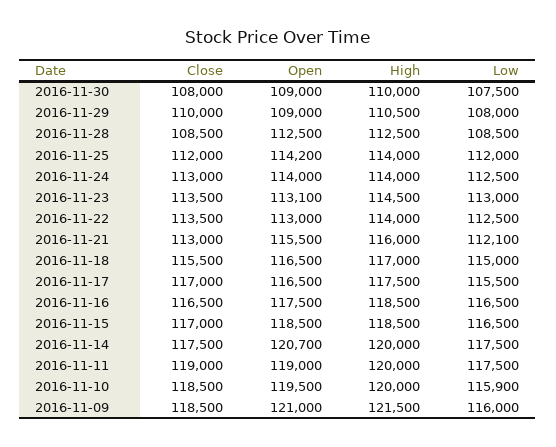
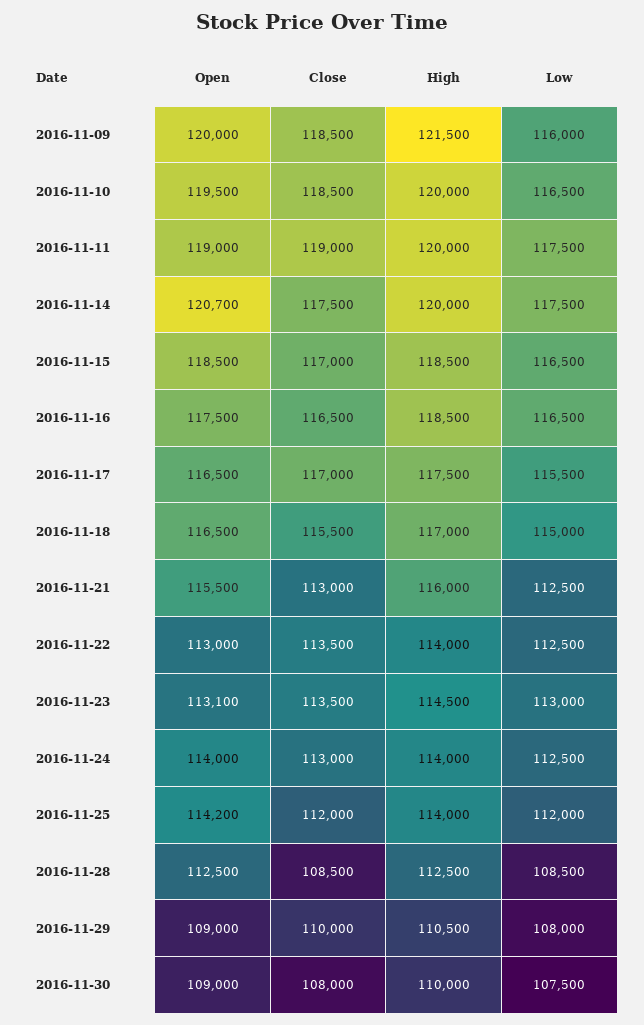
Low, 2016-11-21: 112100 -> 112500
Low, 2016-11-10: 115900 -> 116500
Open, 2016-11-09: 121000 -> 120000

